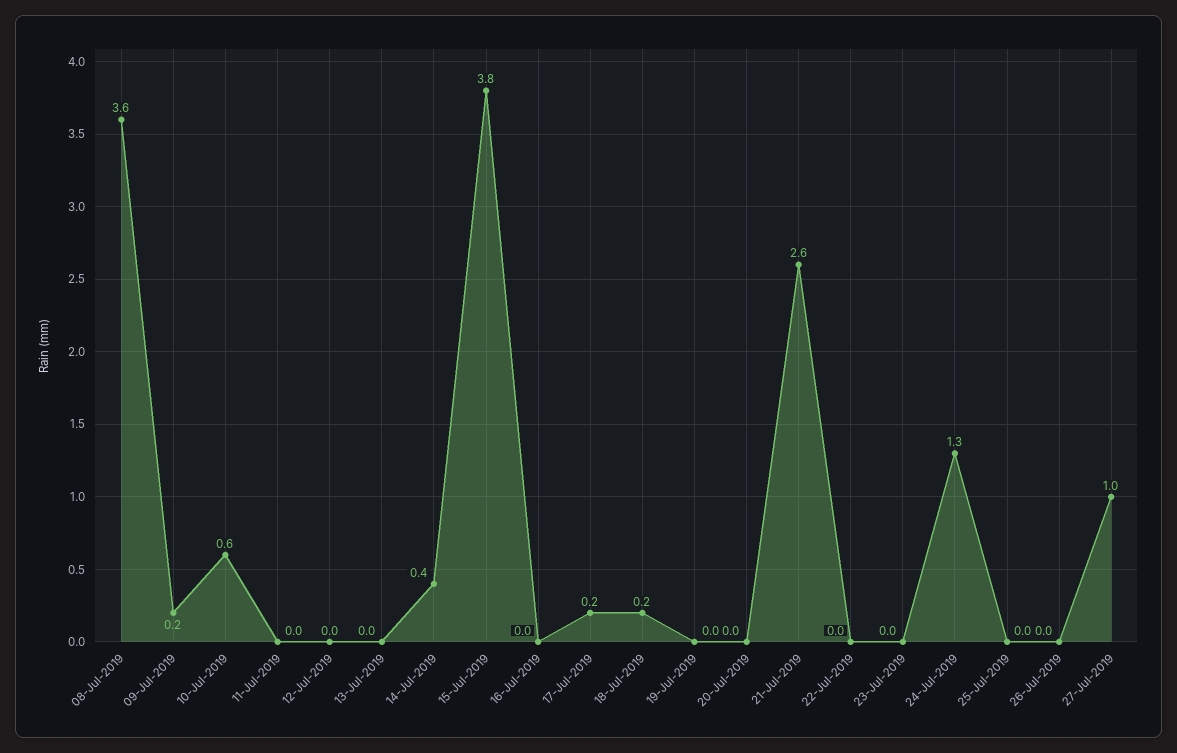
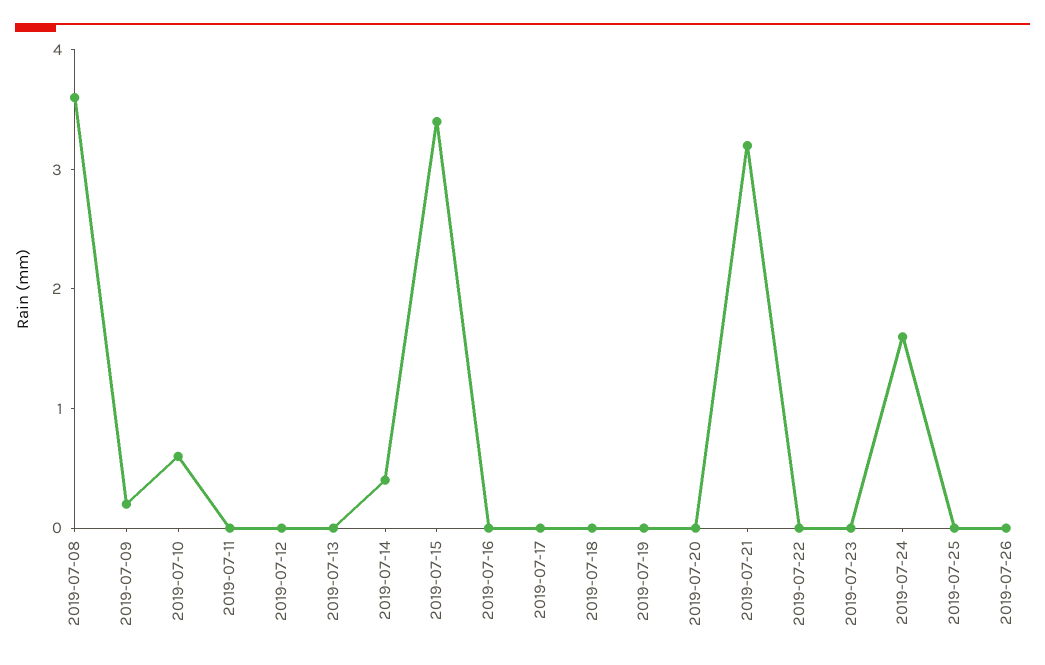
15-Jul-2019: 3.8 -> 3.4
17-Jul-2019: 0.2 -> 0
18-Jul-2019: 0.2 -> 0
21-Jul-2019: 2.6 -> 3.2
24-Jul-2019: 1.3 -> 1.6
27-Jul-2019: 1 -> none

